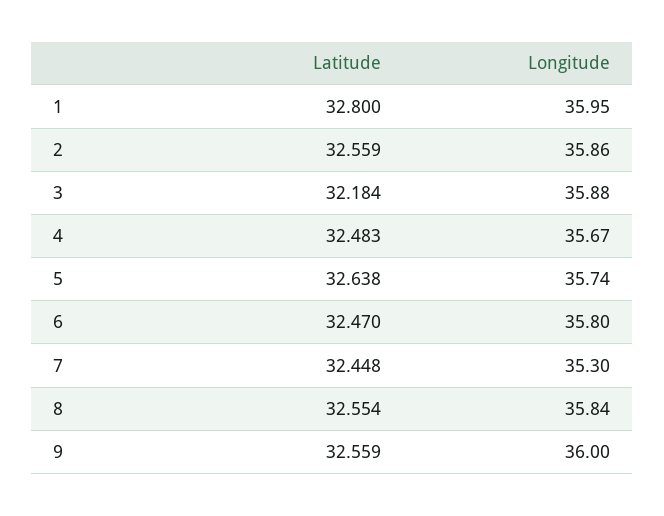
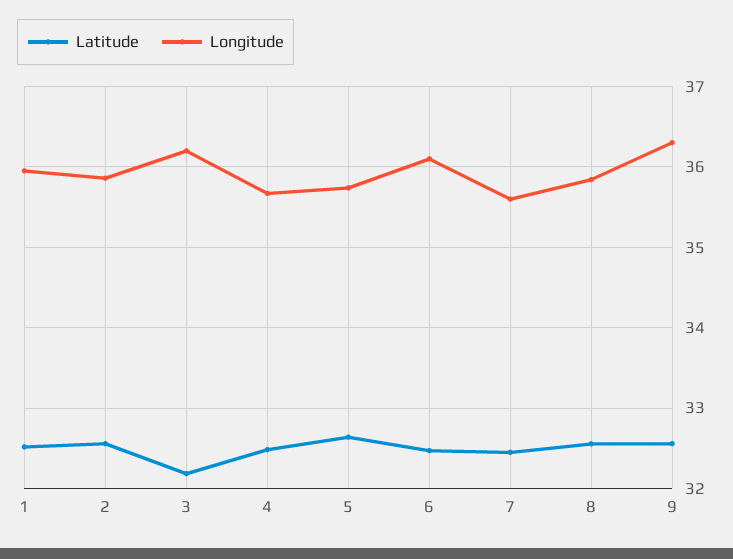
Latitude, 1: 32.8 -> 32.5
Longitude, 3: 35.88 -> 36.2
Longitude, 6: 35.8 -> 36.1
Longitude, 7: 35.3 -> 35.6
Longitude, 9: 36 -> 36.3

